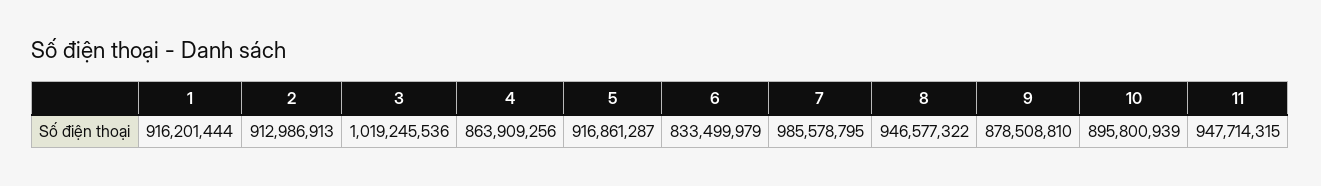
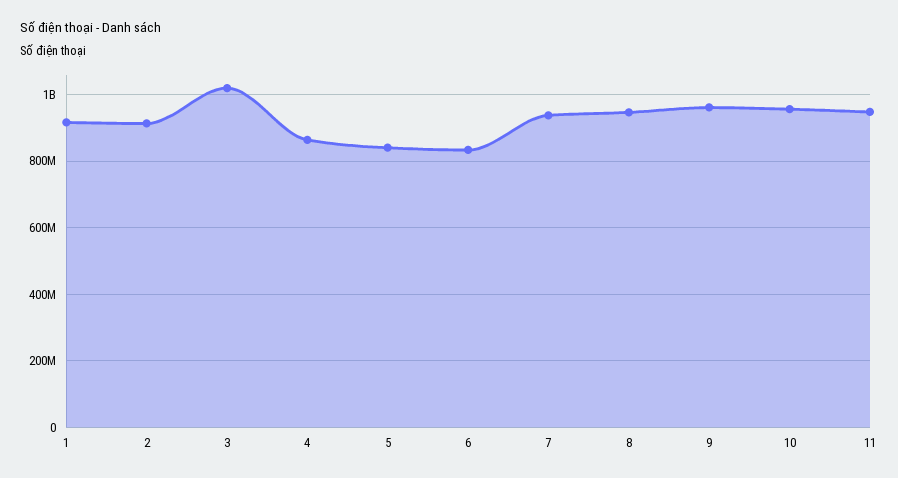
5: 916861287 -> 840000000
7: 985578795 -> 940000000
9: 878508810 -> 960000000
10: 895800939 -> 960000000

